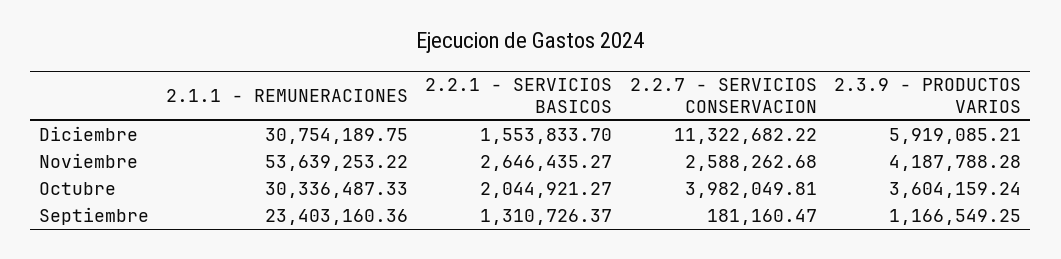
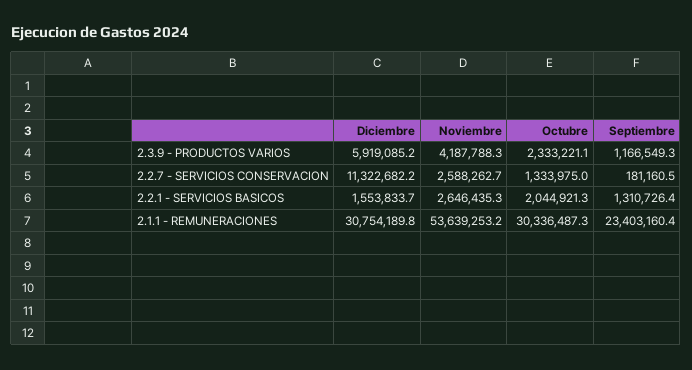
2.2.7 - SERVICIOS CONSERVACION, Octubre: 3982049.81 -> 1333975
2.3.9 - PRODUCTOS VARIOS, Octubre: 3604159.24 -> 2333221.1

